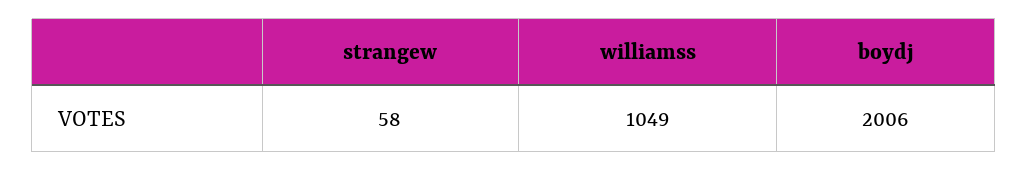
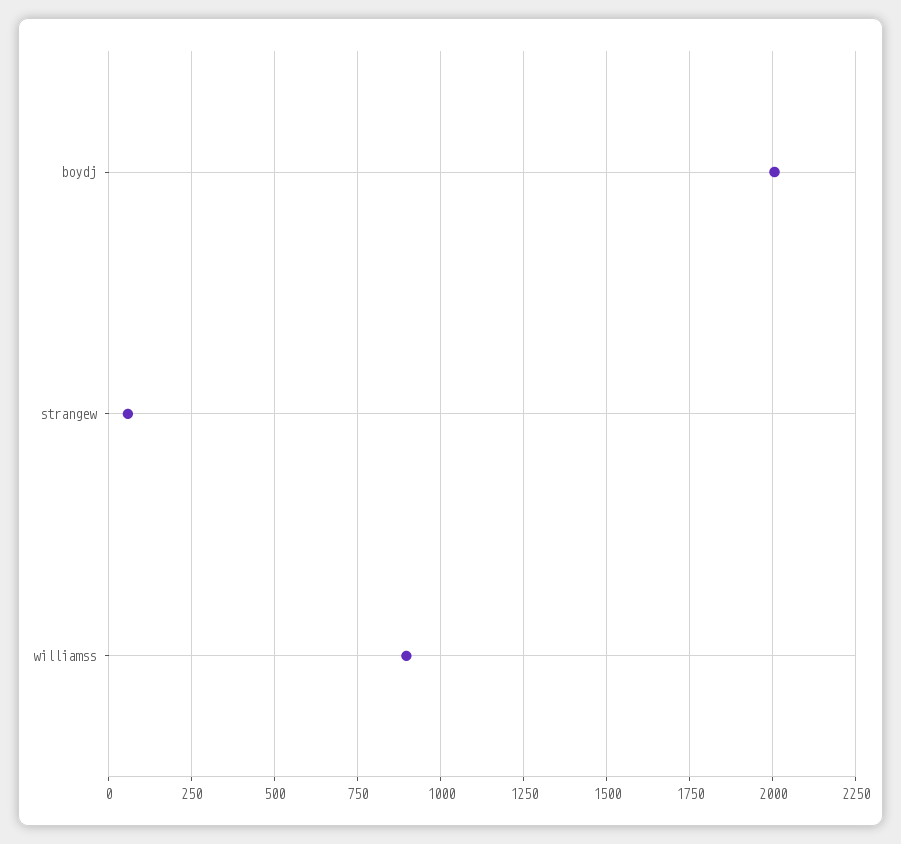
williamss: 1049 -> 900

